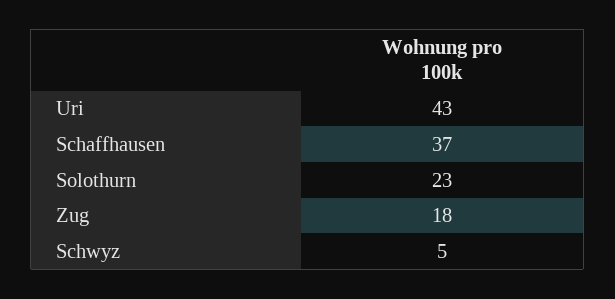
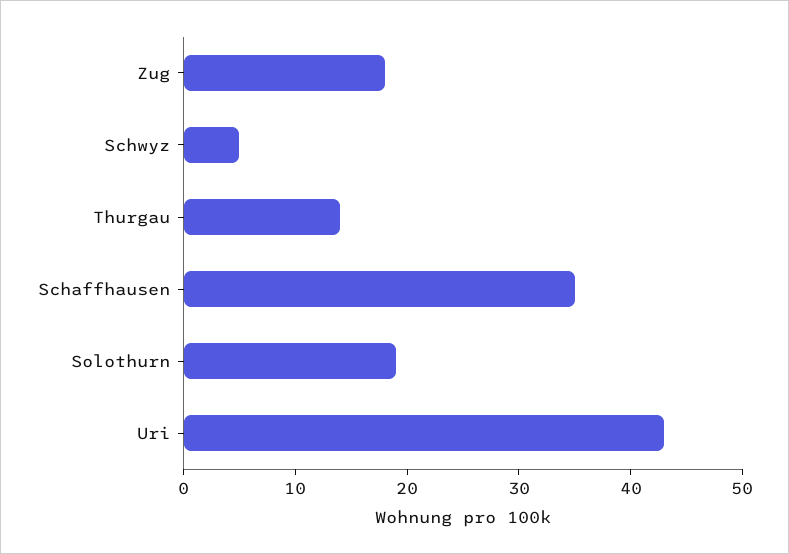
Schaffhausen: 37 -> 35
Solothurn: 23 -> 19
Thurgau: none -> 14

